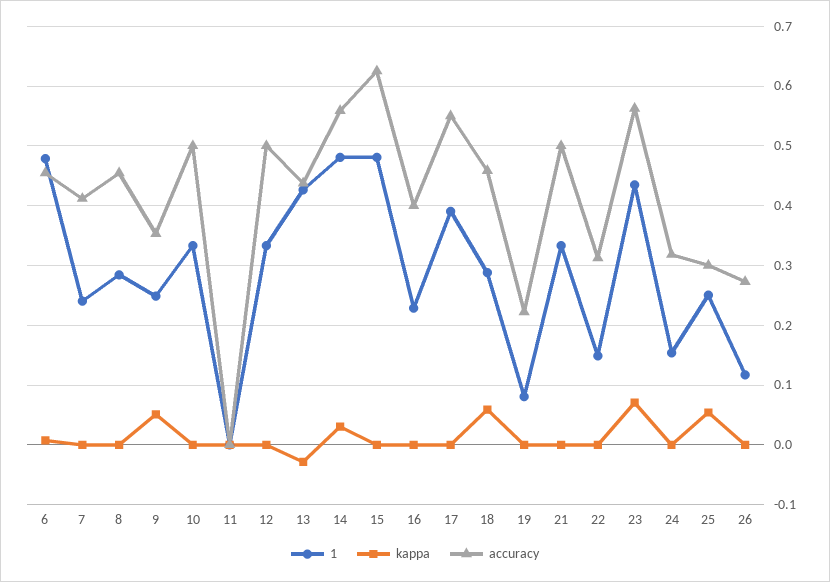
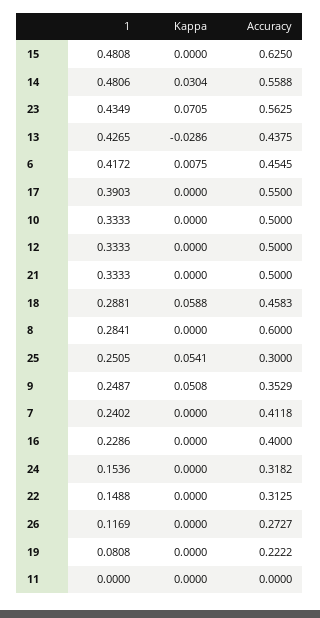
1, 6: 0.48 -> 0.4172
accuracy, 8: 0.46 -> 0.6

